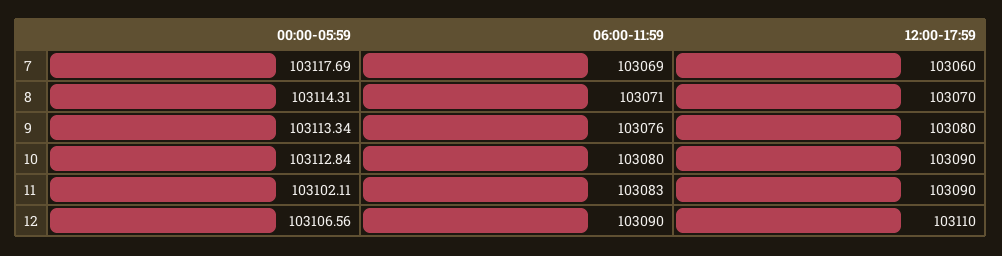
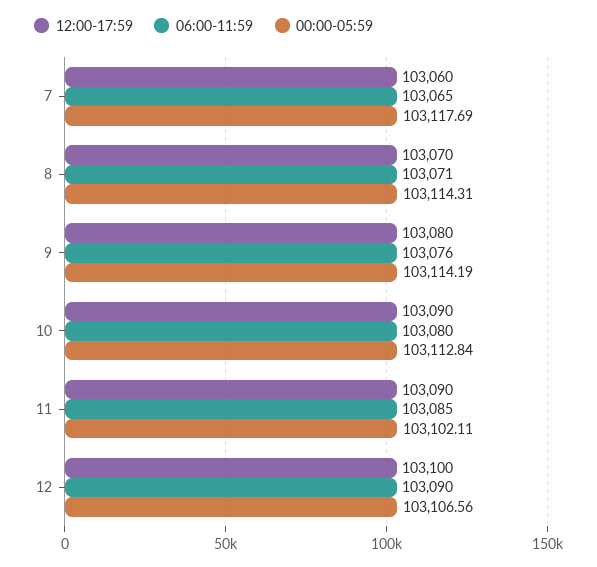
06:00-11:59, 7: 103069 -> 103065
00:00-05:59, 9: 103113.34 -> 103114.19
06:00-11:59, 11: 103083 -> 103085
12:00-17:59, 12: 103110 -> 103100

